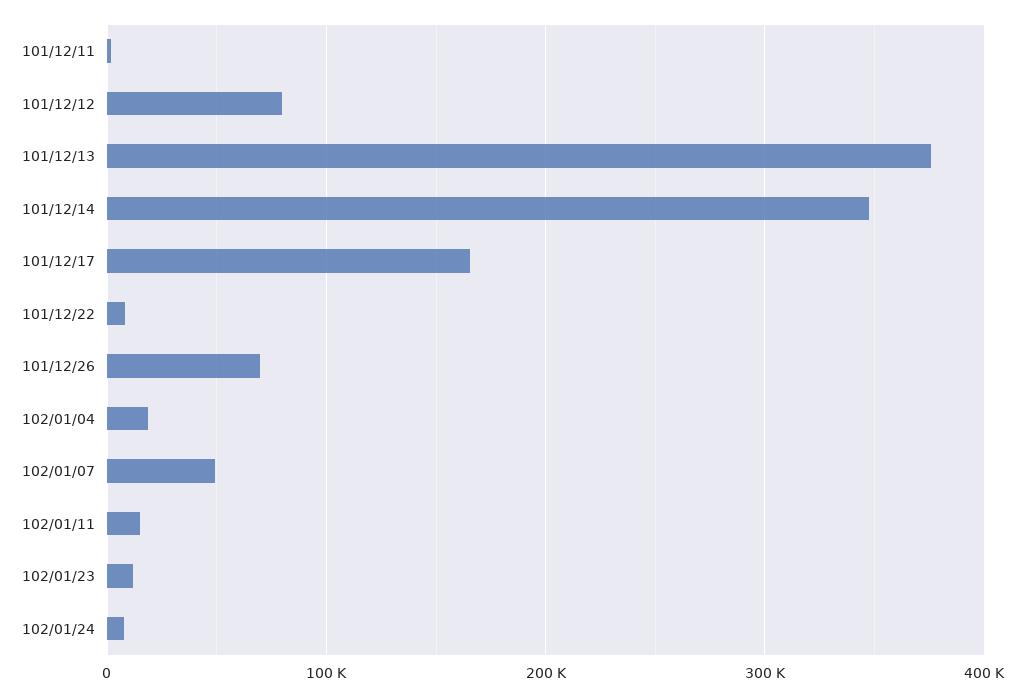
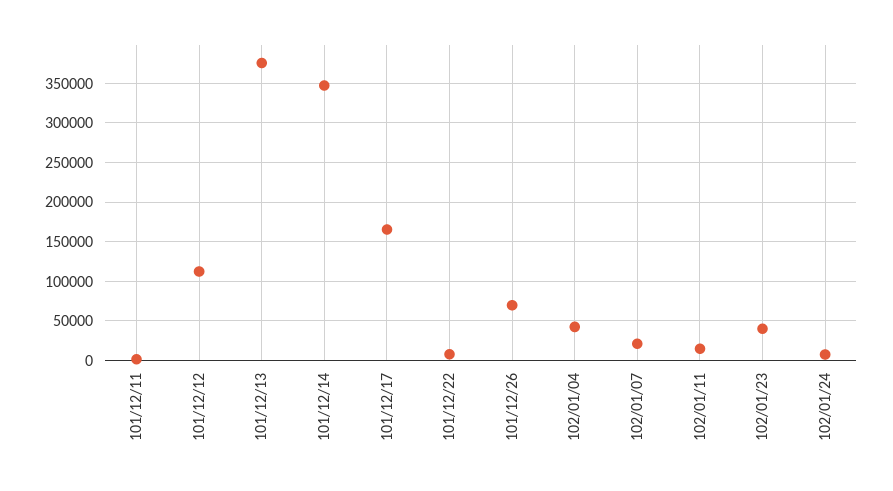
101/12/12: 80000 -> 110000
102/01/04: 20000 -> 40000
102/01/07: 50000 -> 20000
102/01/23: 10000 -> 40000

